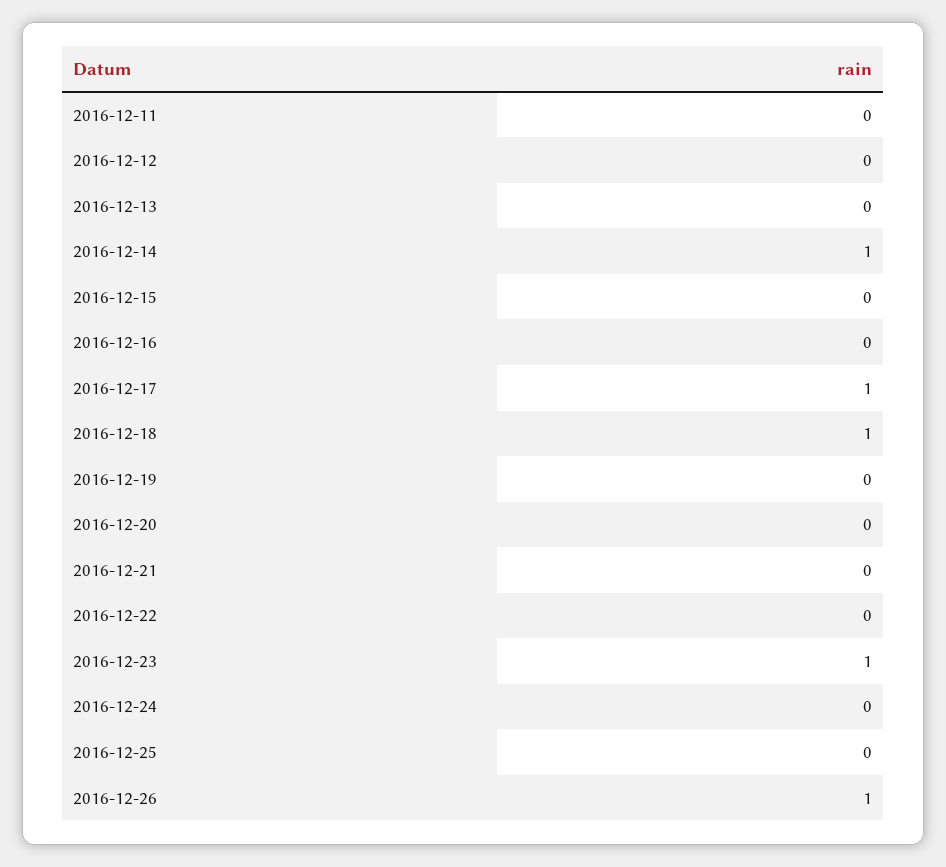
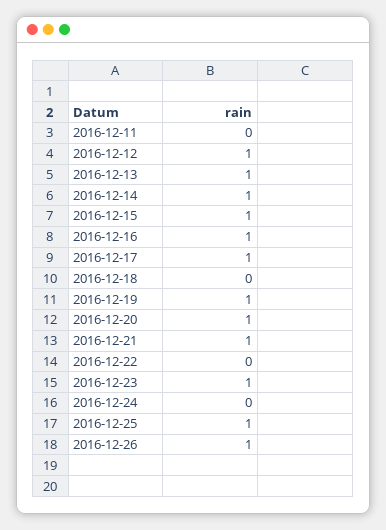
2016-12-12: 0 -> 1
2016-12-13: 0 -> 1
2016-12-15: 0 -> 1
2016-12-16: 0 -> 1
2016-12-18: 1 -> 0
2016-12-19: 0 -> 1
2016-12-20: 0 -> 1
2016-12-21: 0 -> 1
2016-12-25: 0 -> 1

